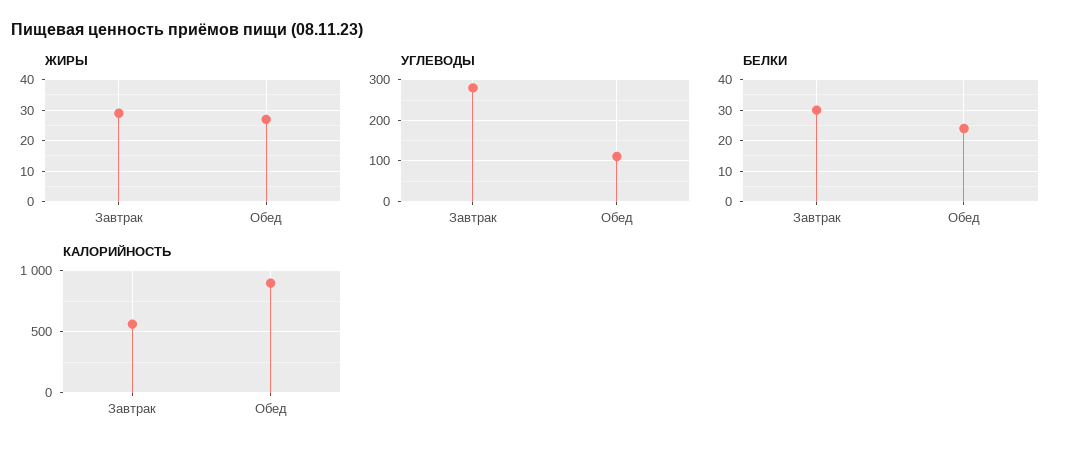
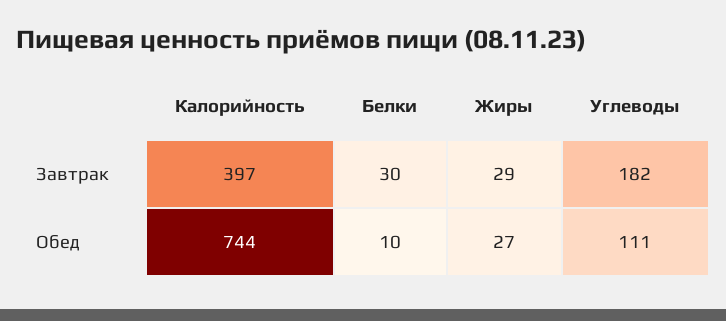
УГЛЕВОДЫ, Завтрак: 280 -> 182
БЕЛКИ, Обед: 25 -> 10
КАЛОРИЙНОСТЬ, Завтрак: 550 -> 397
КАЛОРИЙНОСТЬ, Обед: 900 -> 744

